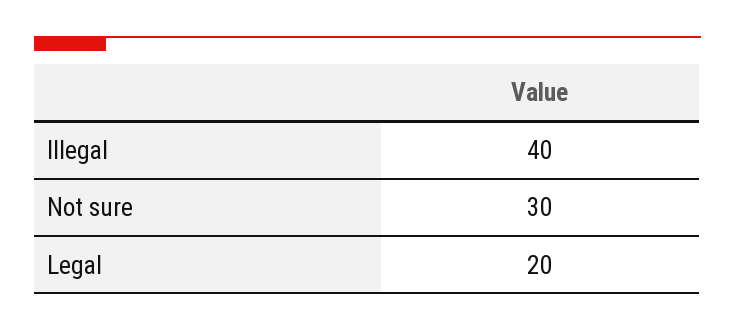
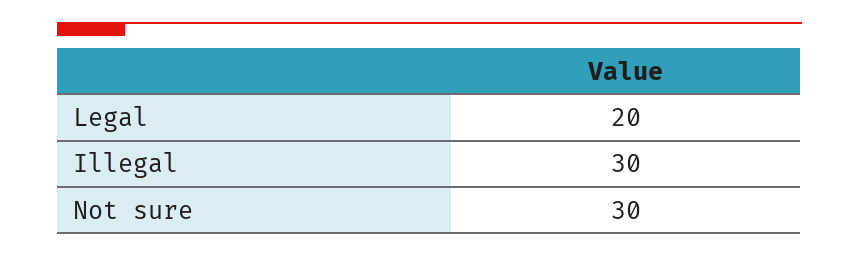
Illegal: 40 -> 30

